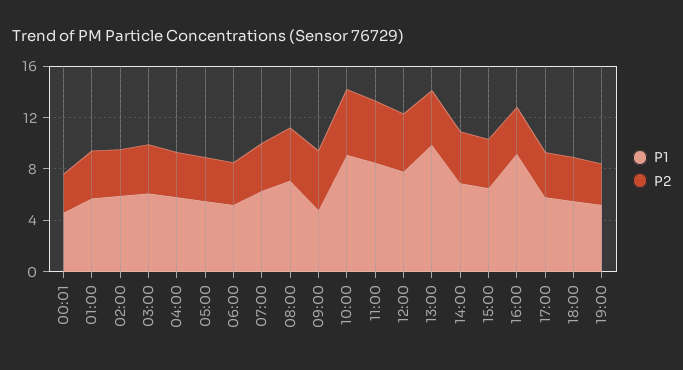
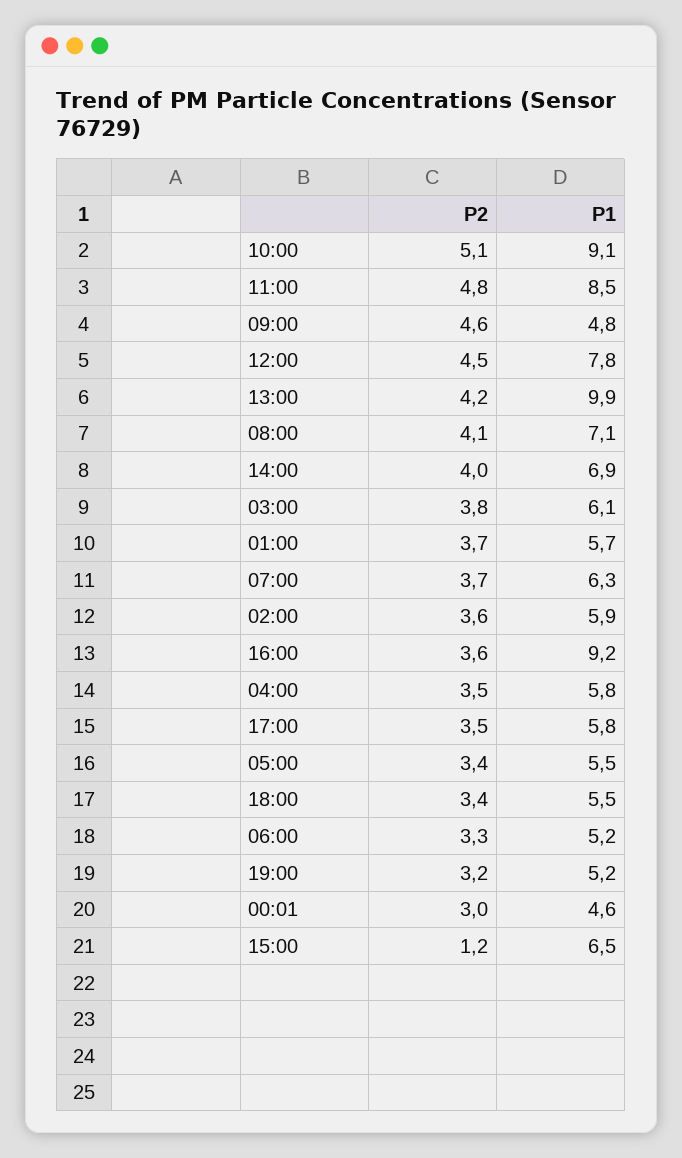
P2, 15:00: 4 -> 1.2

